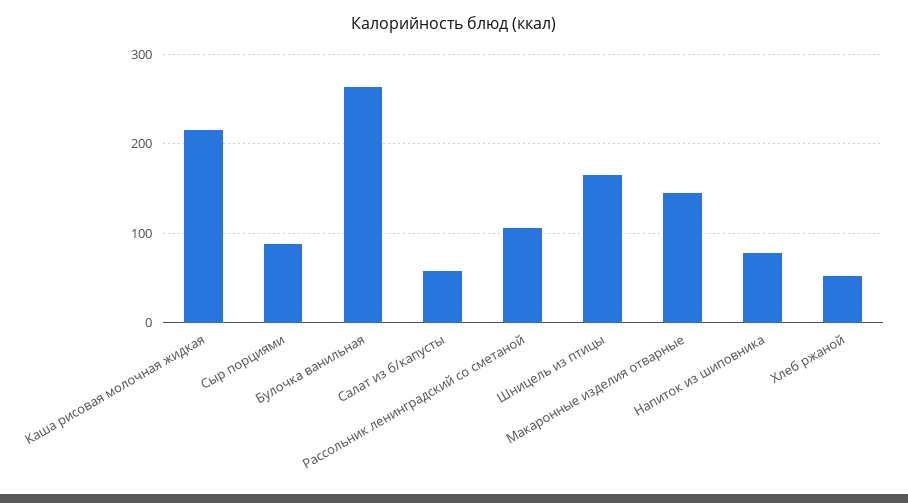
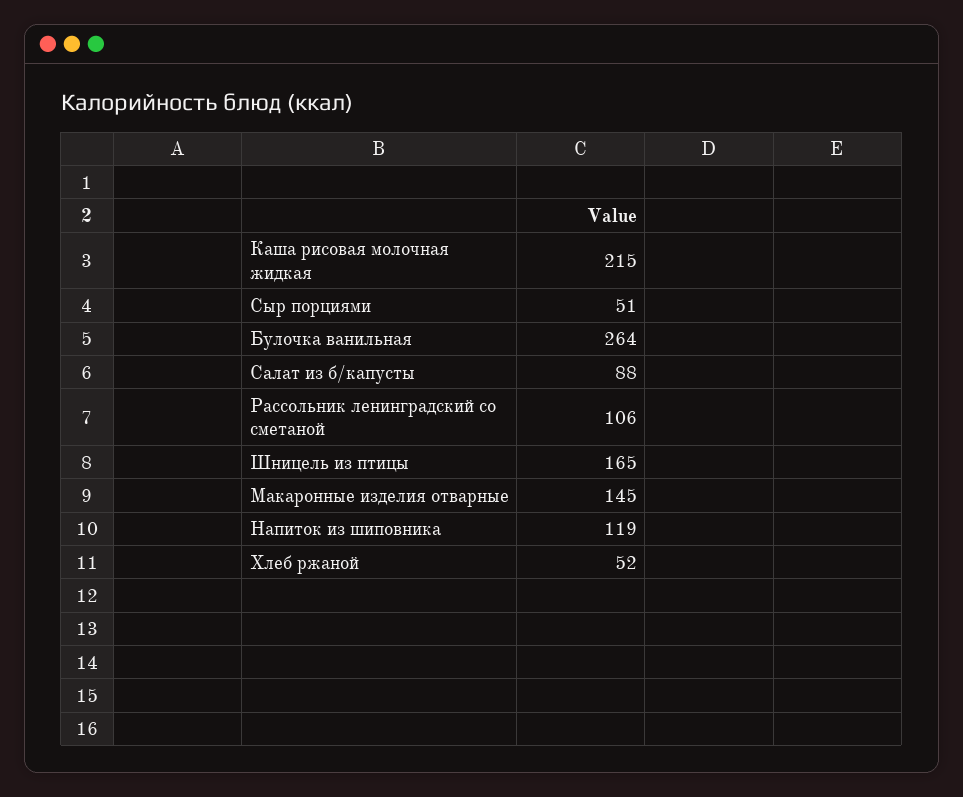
Сыр порциями: 90 -> 51
Салат из б/капусты: 60 -> 88
Напиток из шиповника: 80 -> 119

